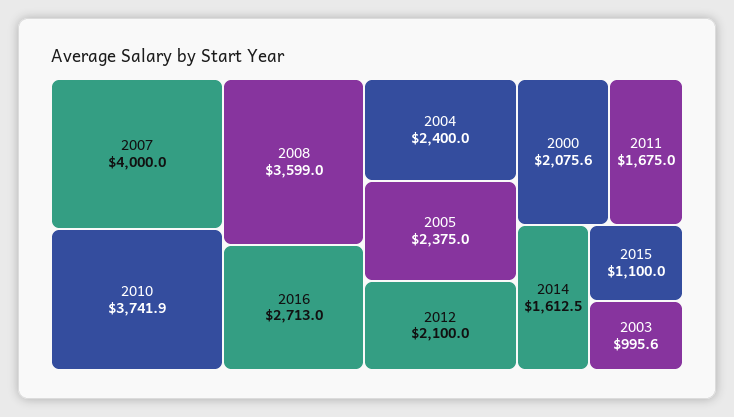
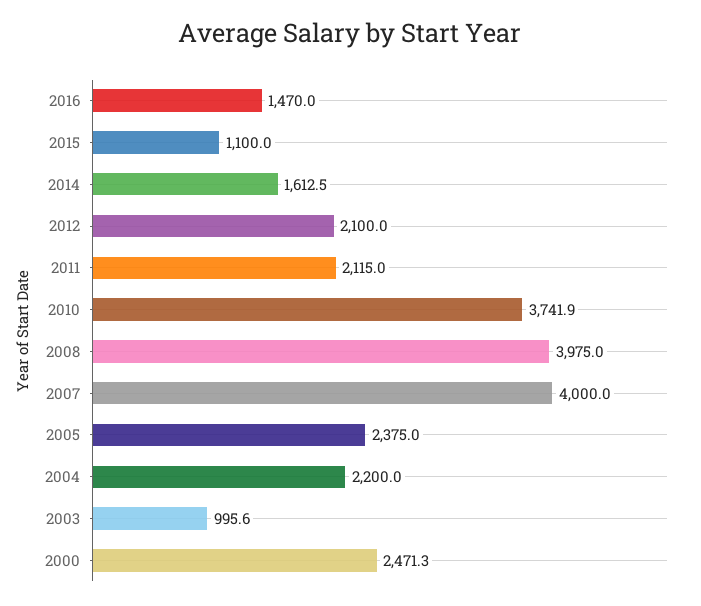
2008: 3599 -> 3975
2016: 2713 -> 1470
2004: 2400 -> 2200
2000: 2075.6 -> 2471.3
2011: 1675 -> 2115

